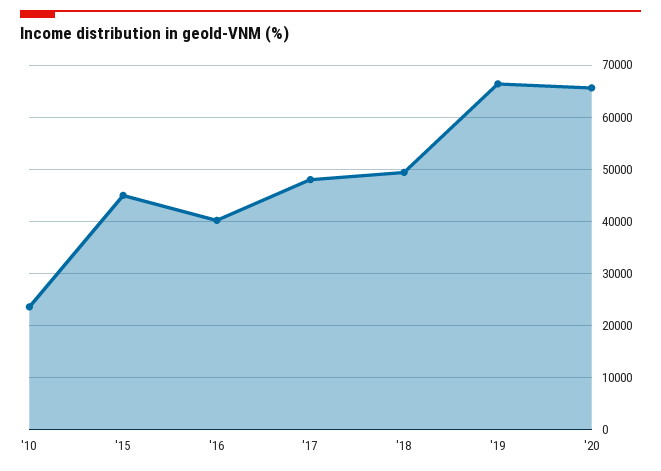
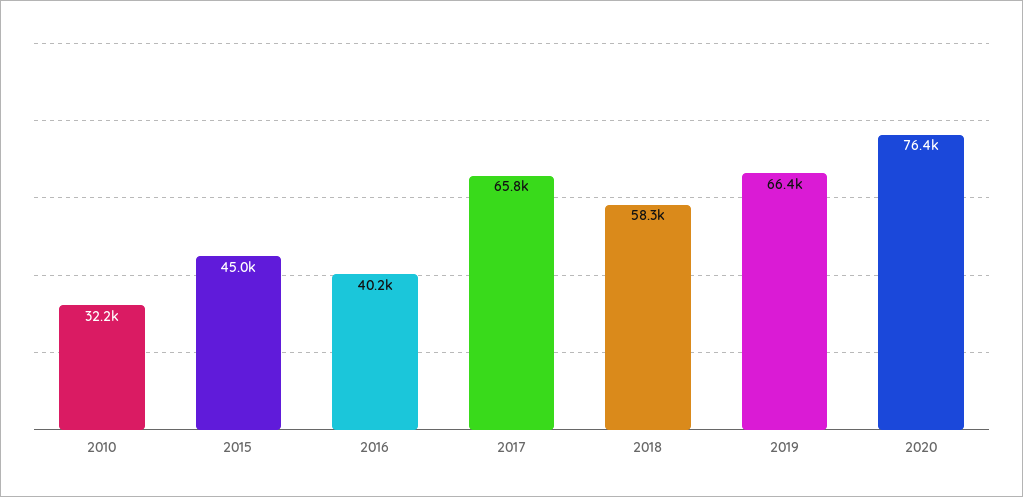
'10: 24000 -> 32200
'17: 48000 -> 65800
'18: 50000 -> 58300
'20: 66000 -> 76400

